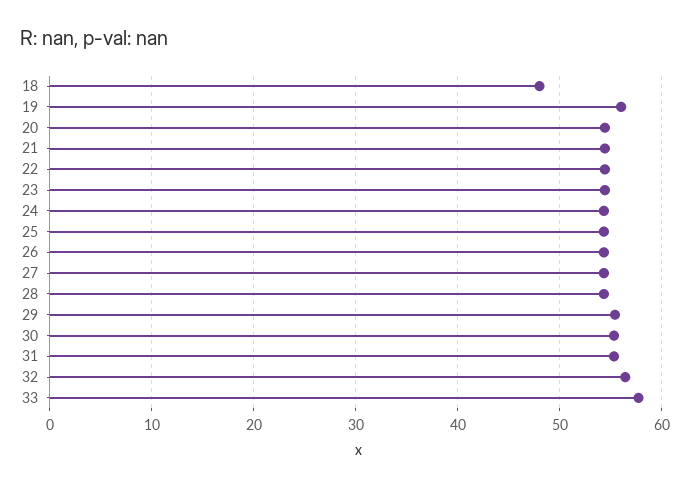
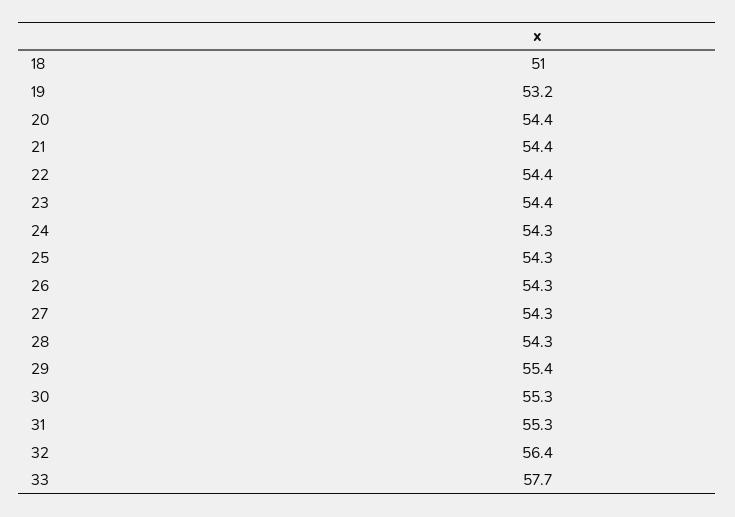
18: 48 -> 51
19: 56 -> 53.2

